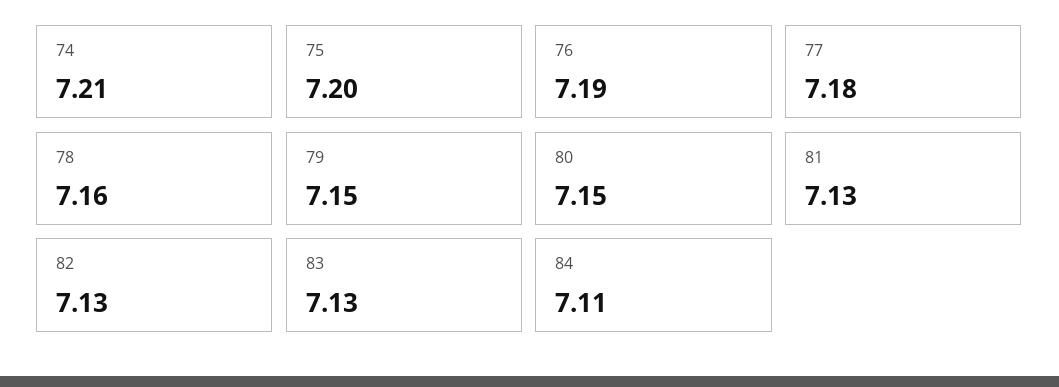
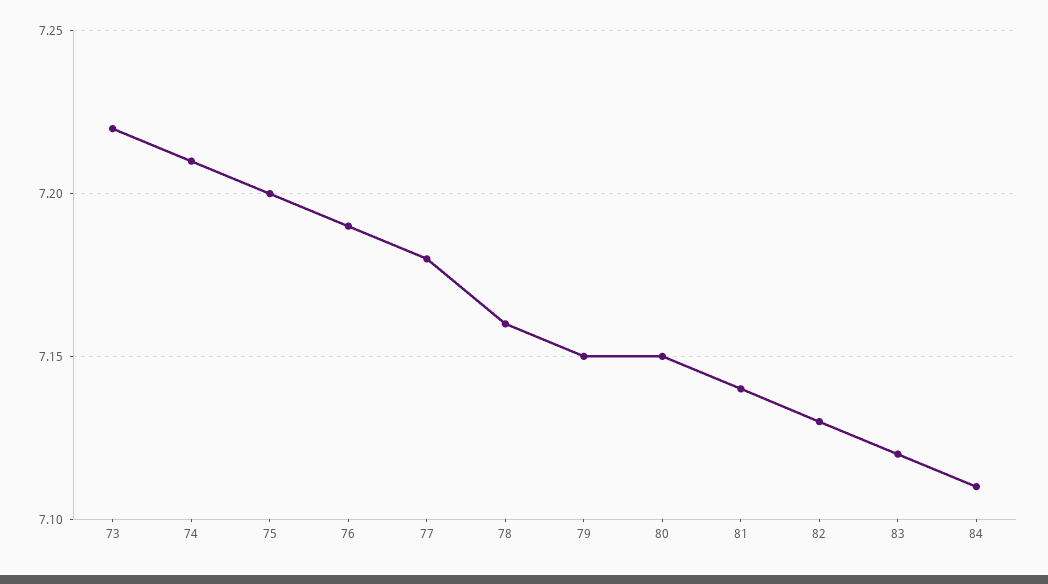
81: 7.13 -> 7.14
83: 7.13 -> 7.12
73: none -> 7.22

